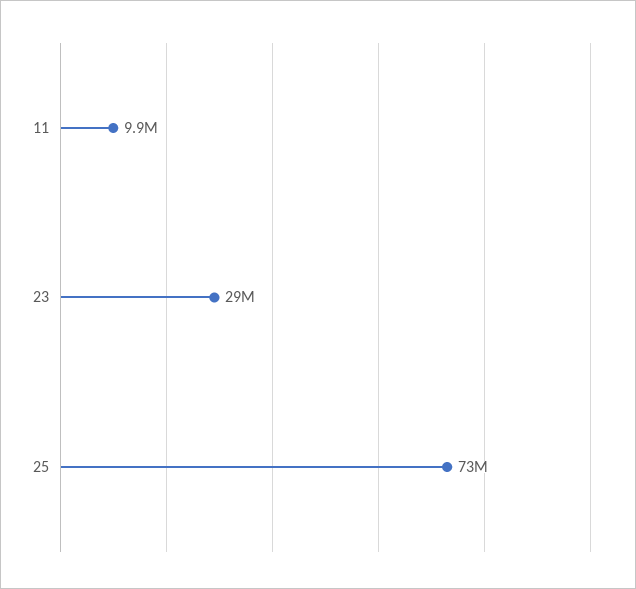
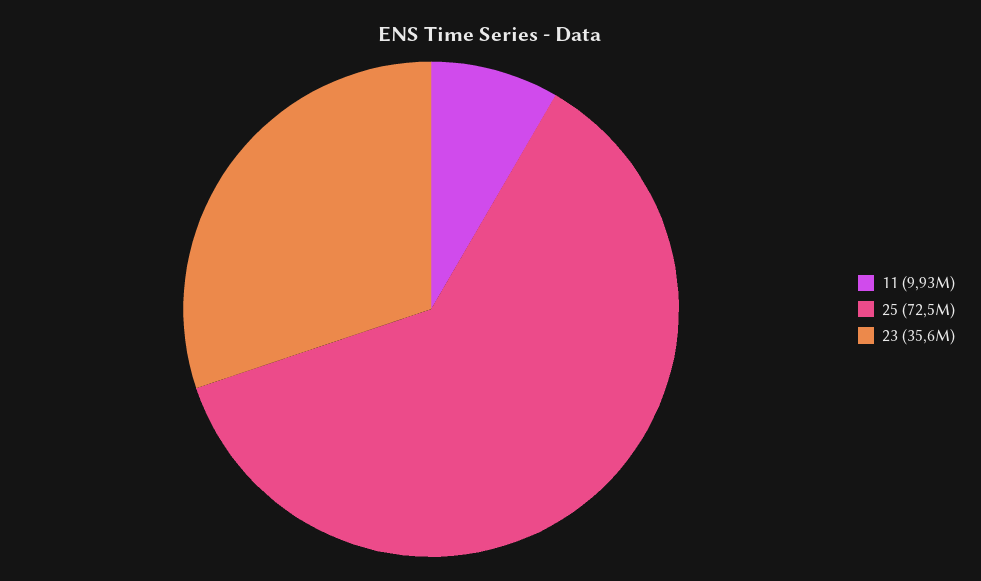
23: 29000000 -> 35600000

